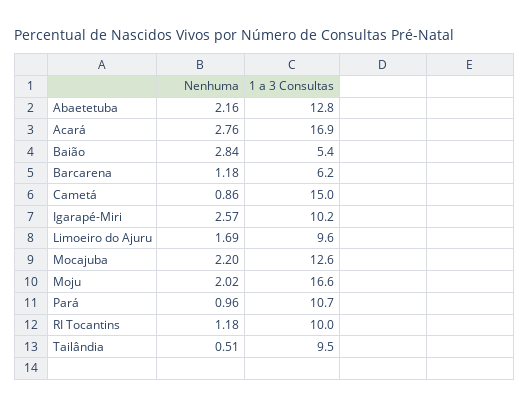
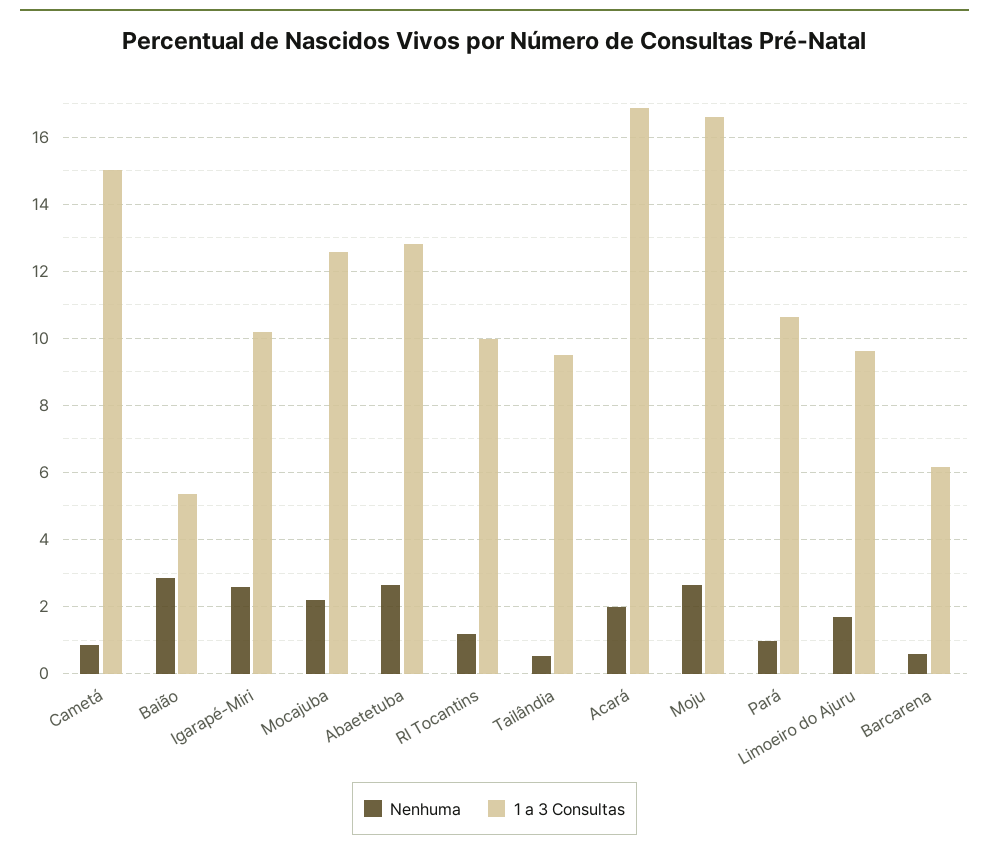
Nenhuma, Abaetetuba: 2.16 -> 2.6
Nenhuma, Acará: 2.76 -> 2
Nenhuma, Barcarena: 1.18 -> 0.6
Nenhuma, Moju: 2.02 -> 2.6

